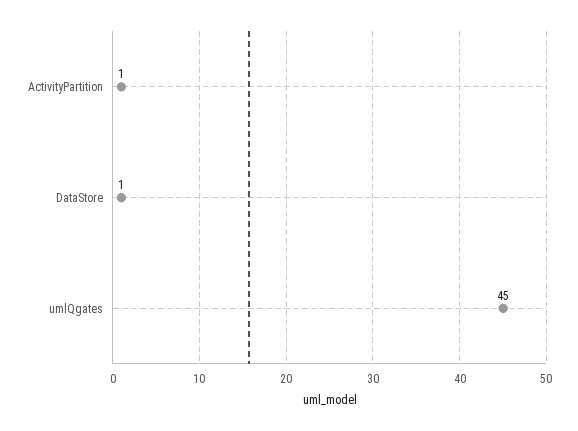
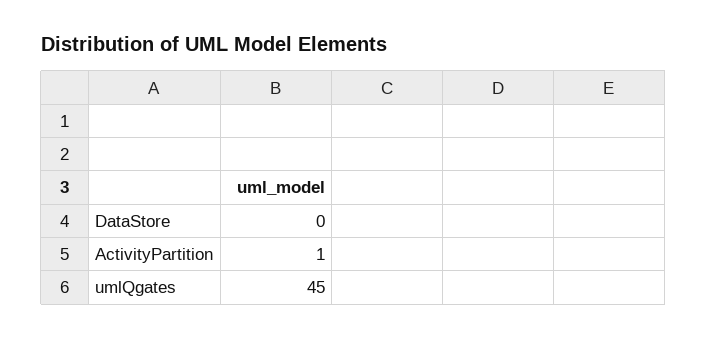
DataStore: 1 -> 0

